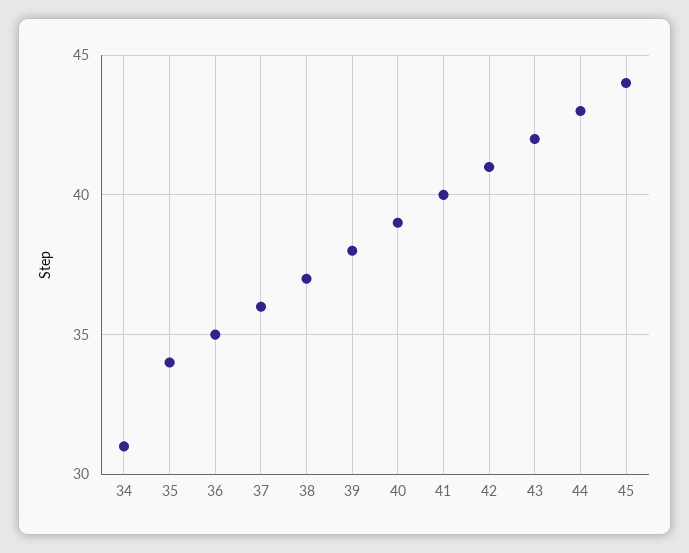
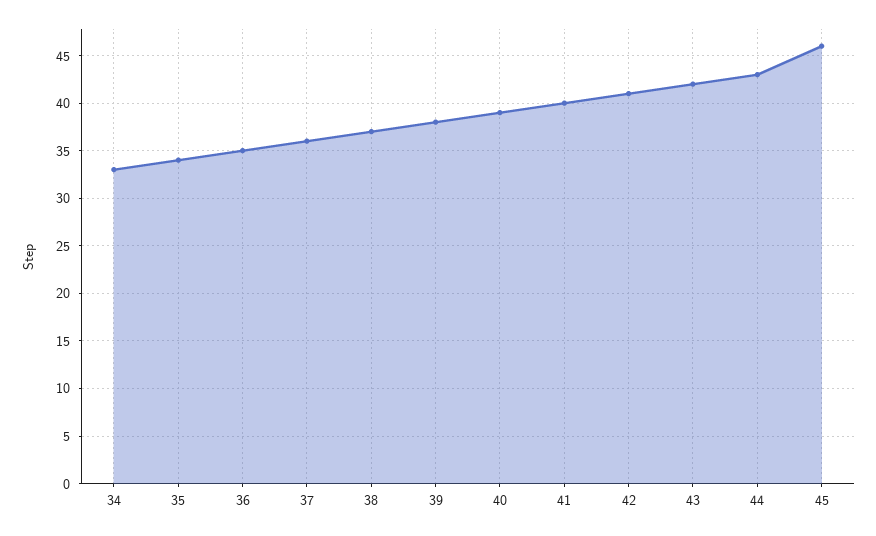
34: 31 -> 33
45: 44 -> 46

